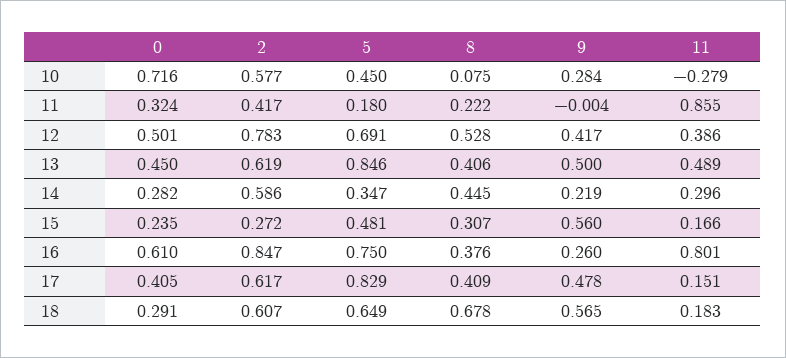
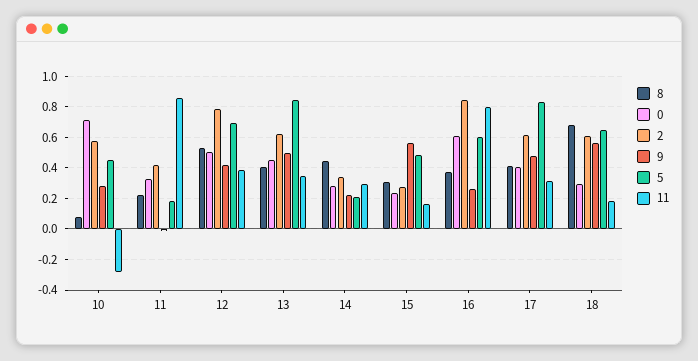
11, 13: 0.489 -> 0.35
2, 14: 0.586 -> 0.35
5, 14: 0.347 -> 0.2
5, 16: 0.75 -> 0.6
11, 17: 0.151 -> 0.3

